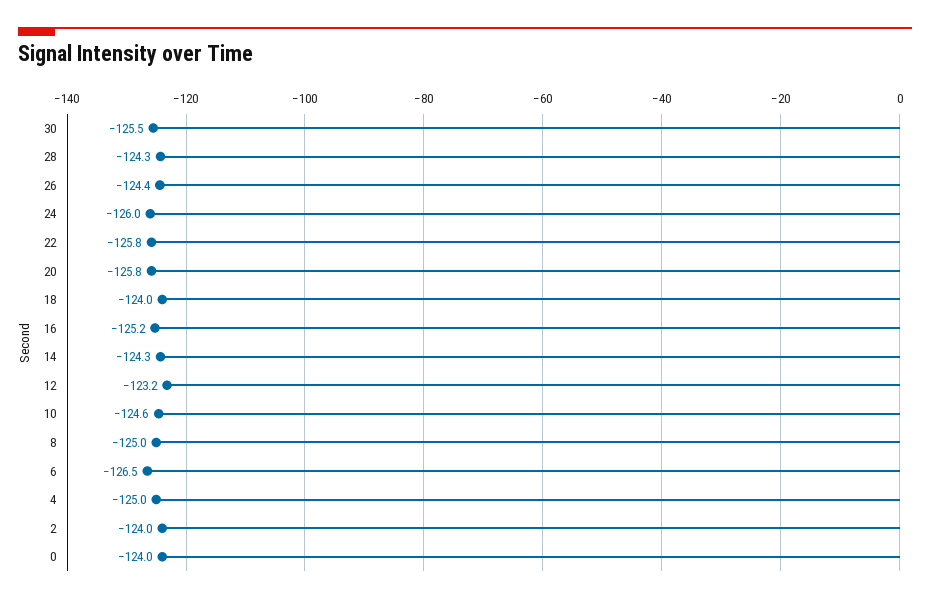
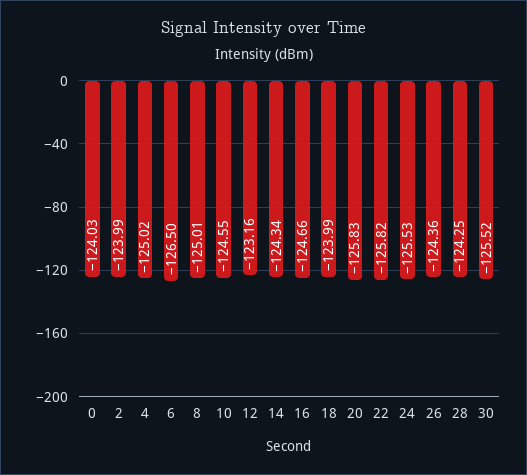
24: -126 -> -125.53
16: -125.2 -> -124.66

